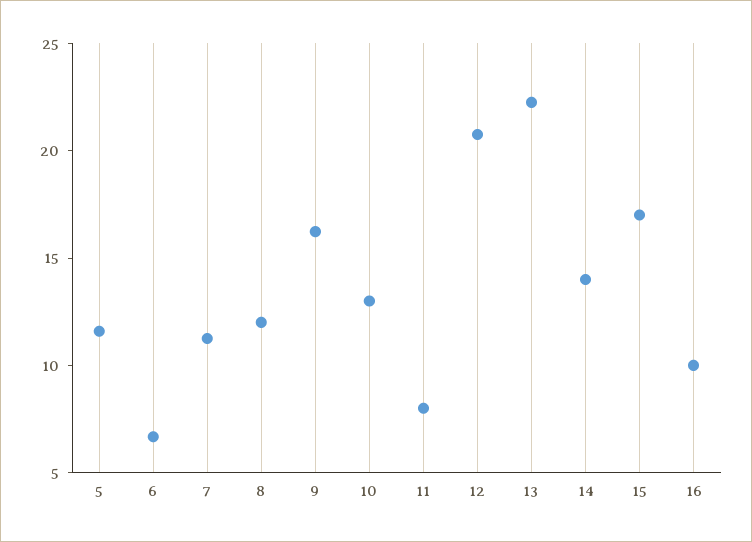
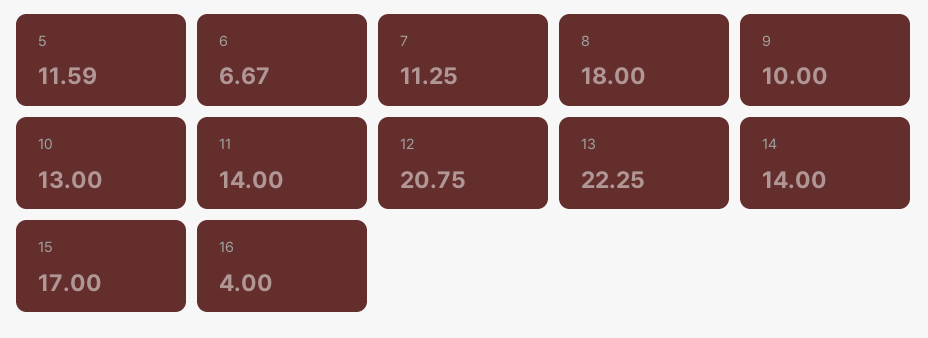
8: 12 -> 18
9: 16 -> 10
11: 8 -> 14
16: 10 -> 4

